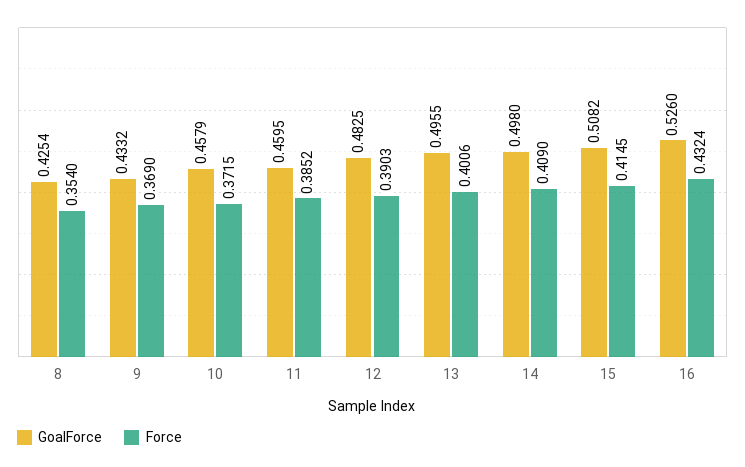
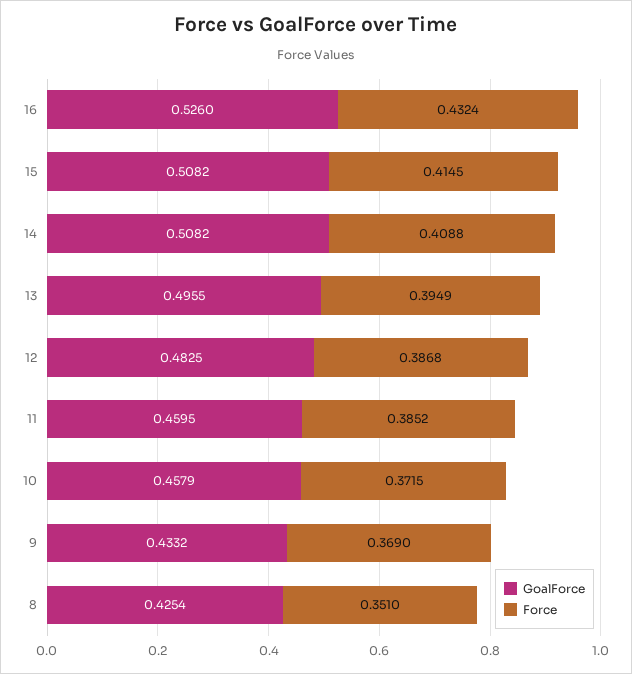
Force, 8: 0.354 -> 0.351
Force, 12: 0.3903 -> 0.3868
Force, 13: 0.4006 -> 0.3949
GoalForce, 14: 0.498 -> 0.5082
Force, 14: 0.409 -> 0.4088

